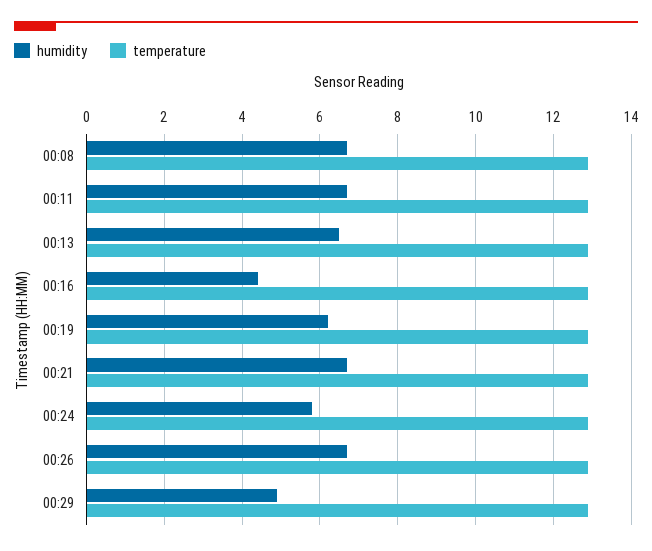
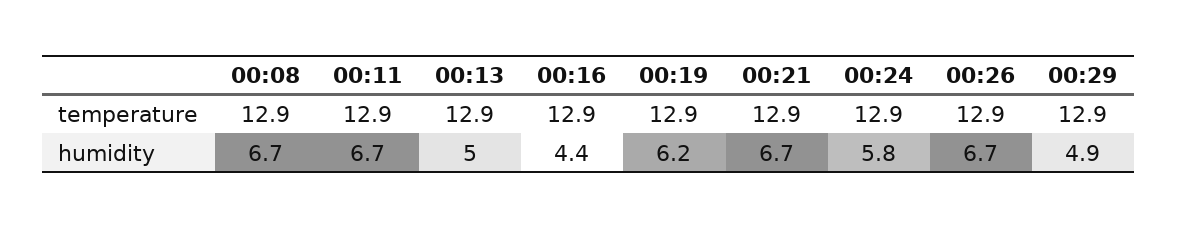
humidity, 00:13: 6.5 -> 5

